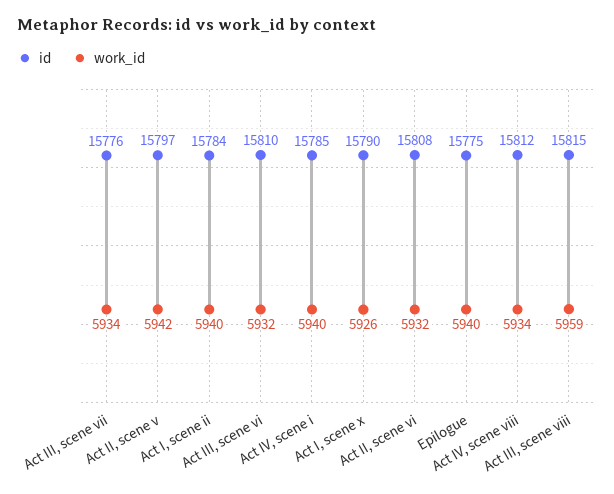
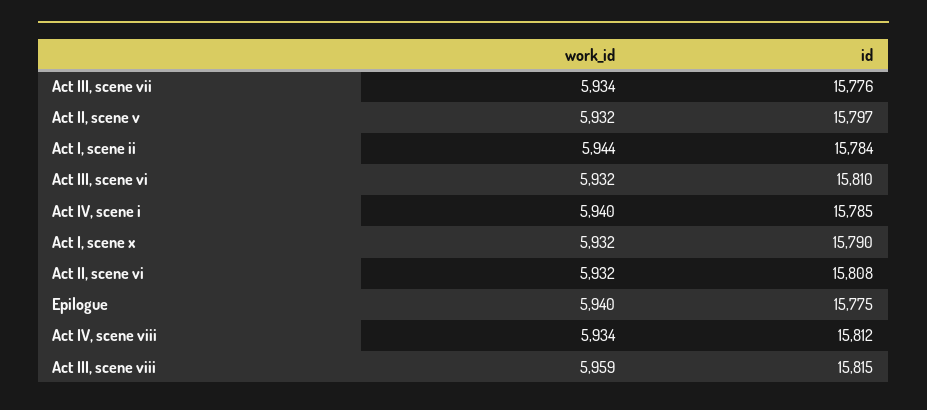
work_id, Act II, scene v: 5942 -> 5932
work_id, Act I, scene ii: 5940 -> 5944
work_id, Act I, scene x: 5926 -> 5932

